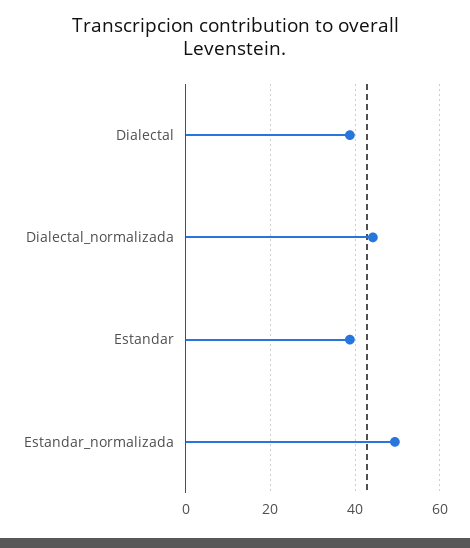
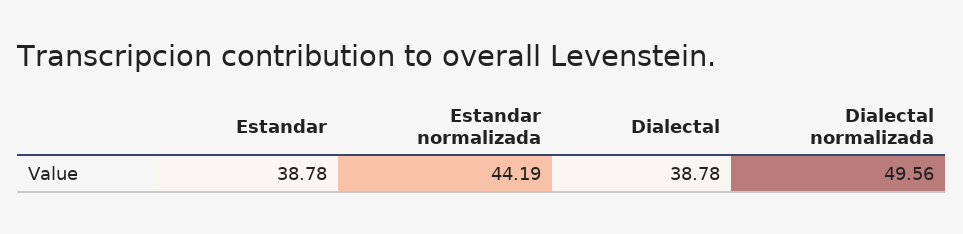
Dialectal_normalizada: 44 -> 49.56
Estandar_normalizada: 50 -> 44.19

